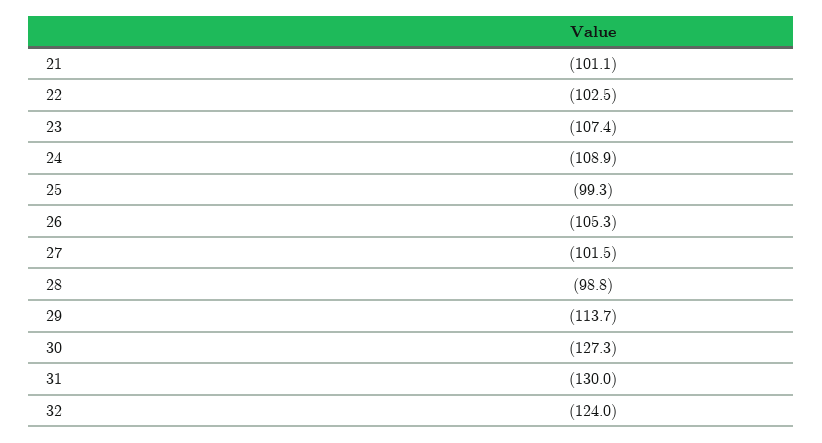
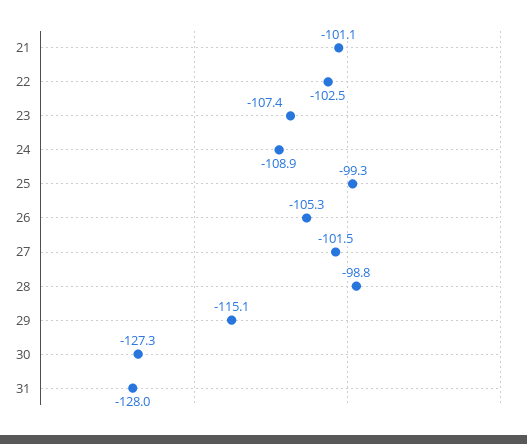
29: -113.7 -> -115.1
31: -130 -> -128
32: -124 -> none

